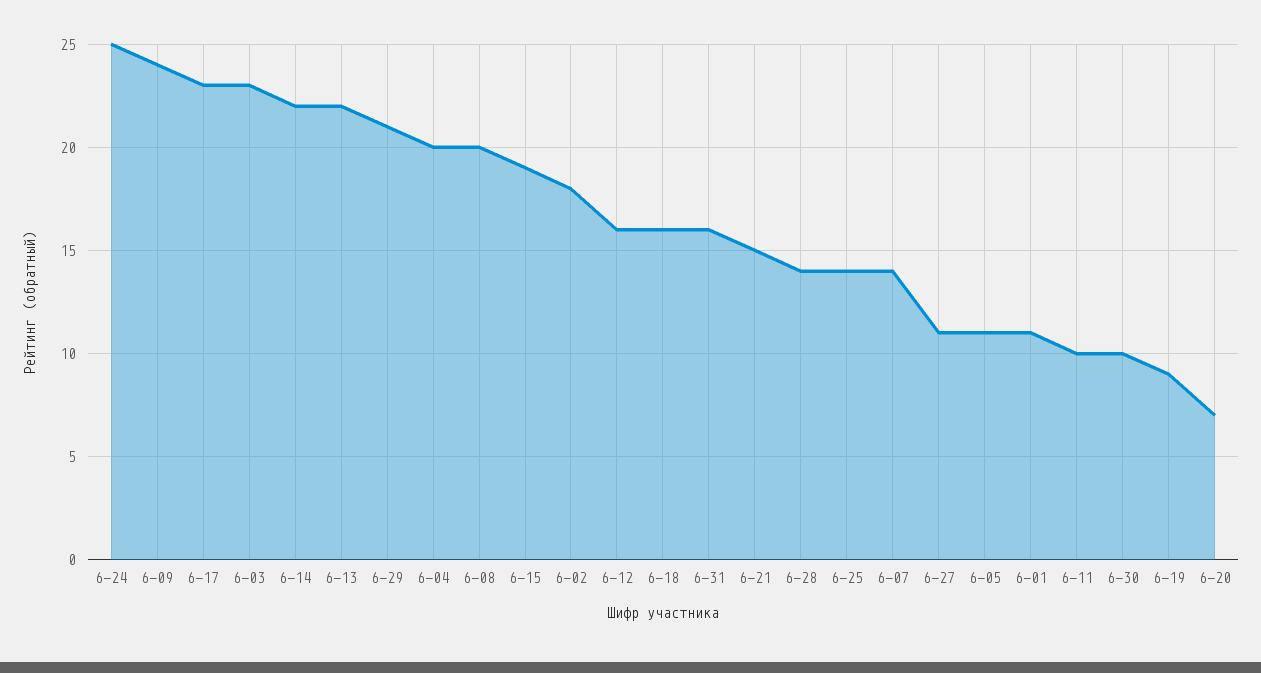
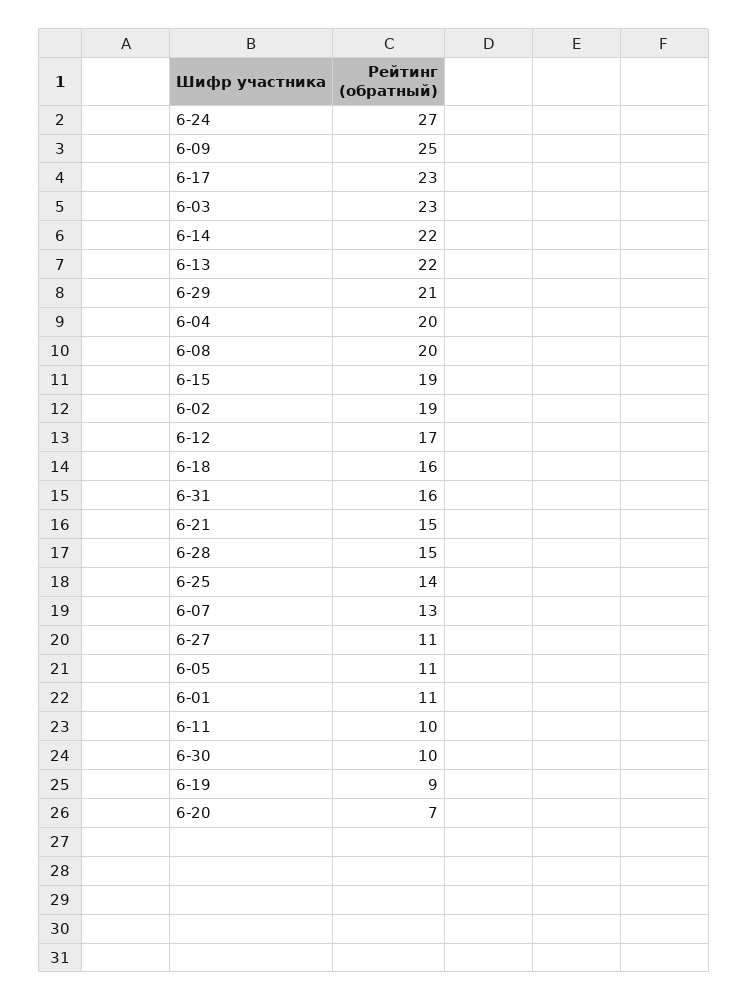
6-24: 25 -> 27
6-09: 24 -> 25
6-02: 18 -> 19
6-12: 16 -> 17
6-28: 14 -> 15
6-07: 14 -> 13

